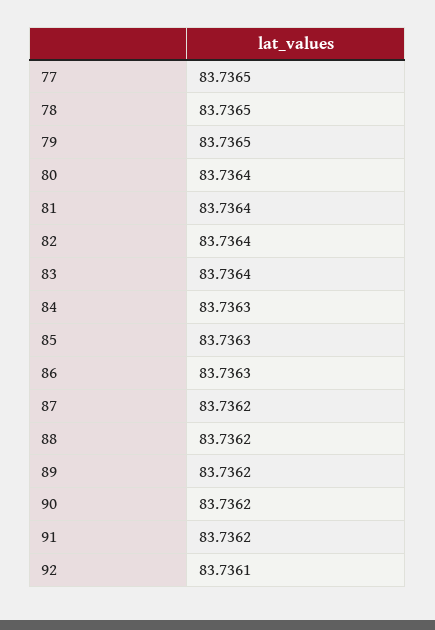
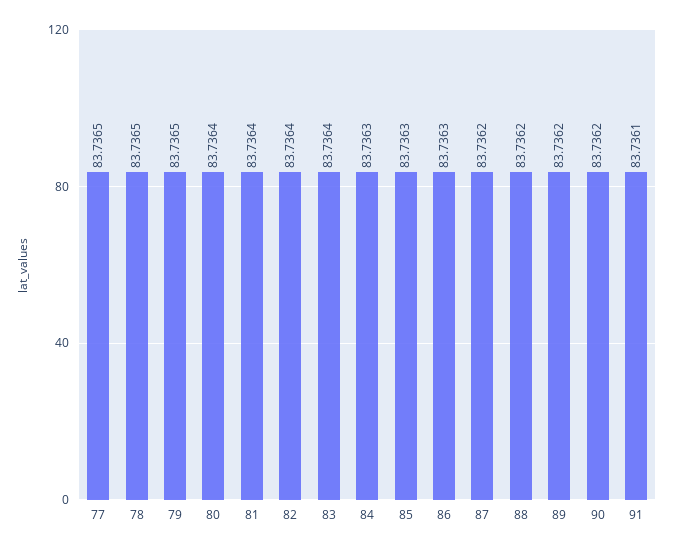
91: 83.7362 -> 83.7361
92: 83.7361 -> none

